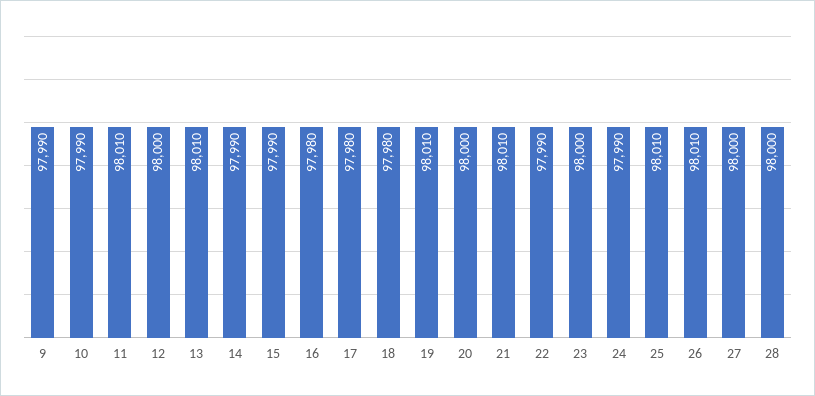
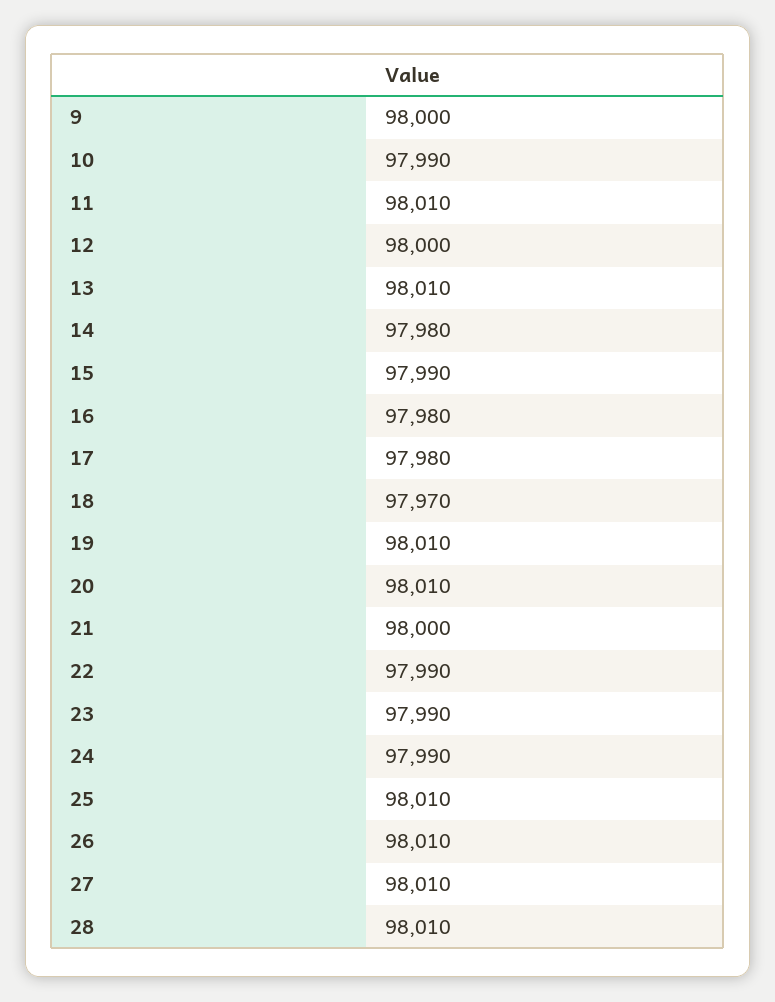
9: 97990 -> 98000
14: 97990 -> 97980
18: 97980 -> 97970
20: 98000 -> 98010
21: 98010 -> 98000
23: 98000 -> 97990
27: 98000 -> 98010
28: 98000 -> 98010

